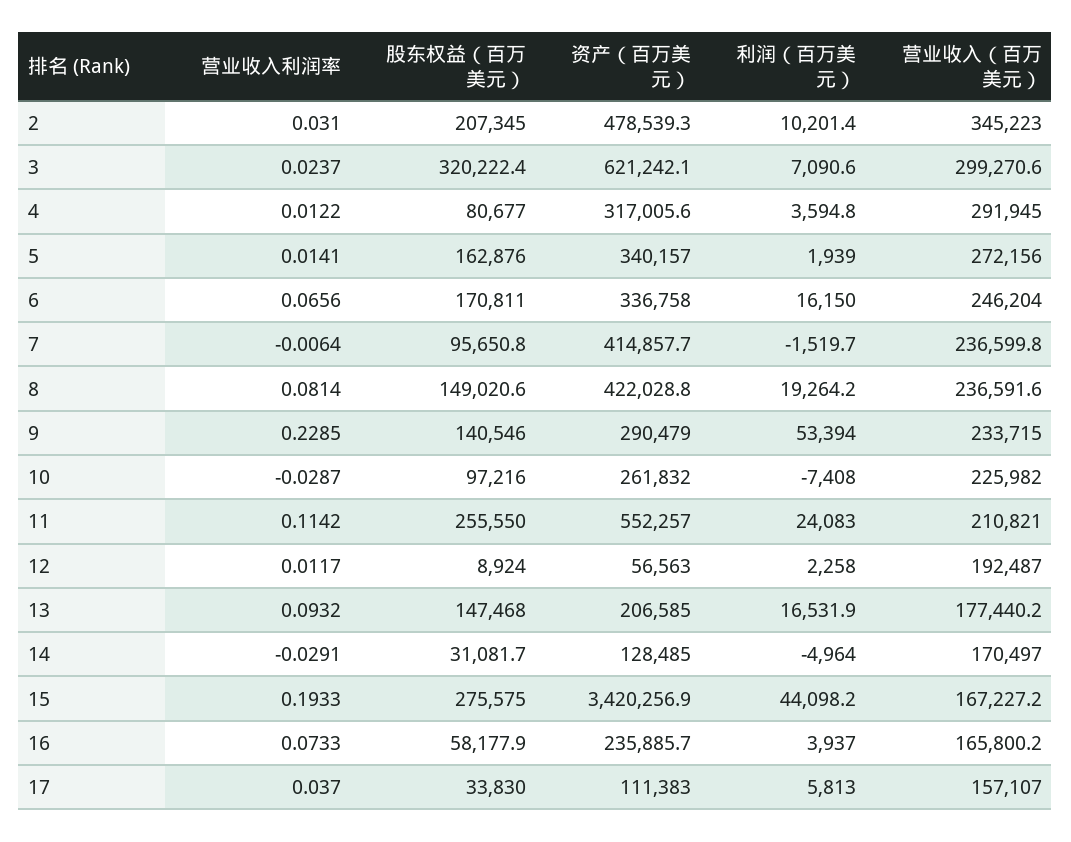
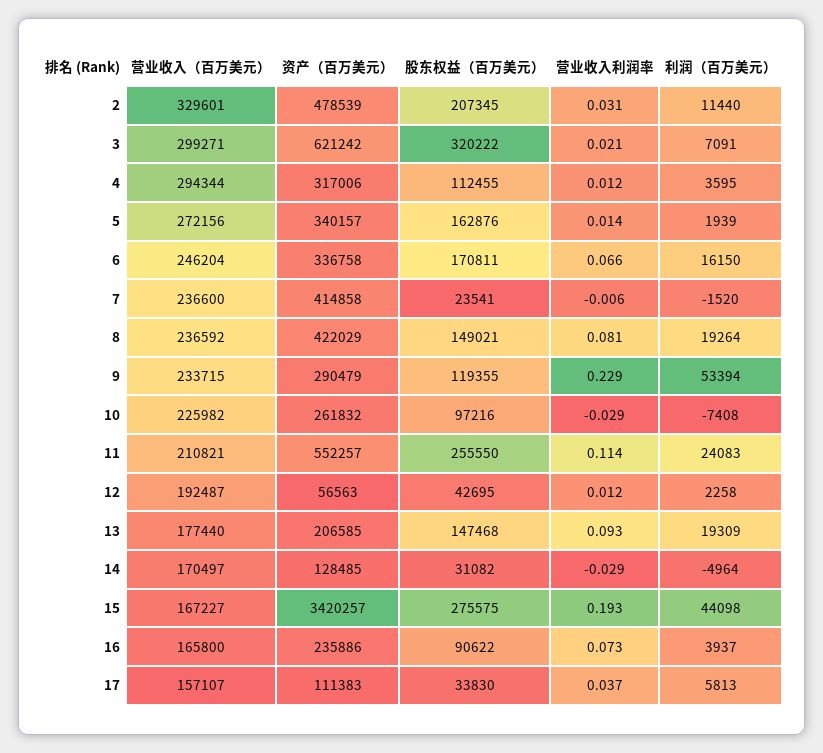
利润（百万美元）, 2: 10201.4 -> 11440
营业收入（百万美元）, 2: 345223 -> 329601
营业收入利润率, 3: 0.0237 -> 0.021
股东权益（百万美元）, 4: 80677 -> 112455
营业收入（百万美元）, 4: 291945 -> 294344
股东权益（百万美元）, 7: 95650.8 -> 23541
股东权益（百万美元）, 9: 140546 -> 119355
股东权益（百万美元）, 12: 8924 -> 42695
利润（百万美元）, 13: 16531.9 -> 19309
股东权益（百万美元）, 16: 58177.9 -> 90622

